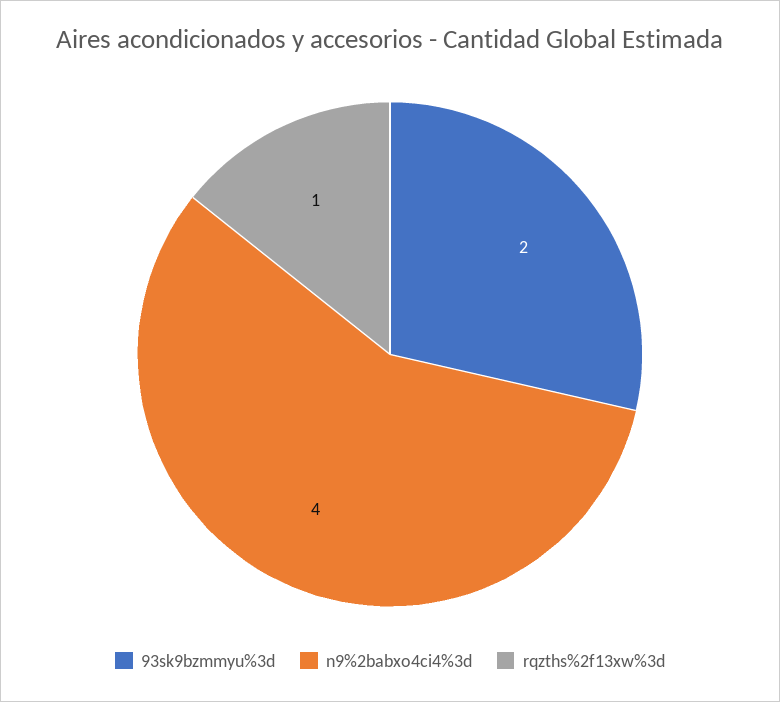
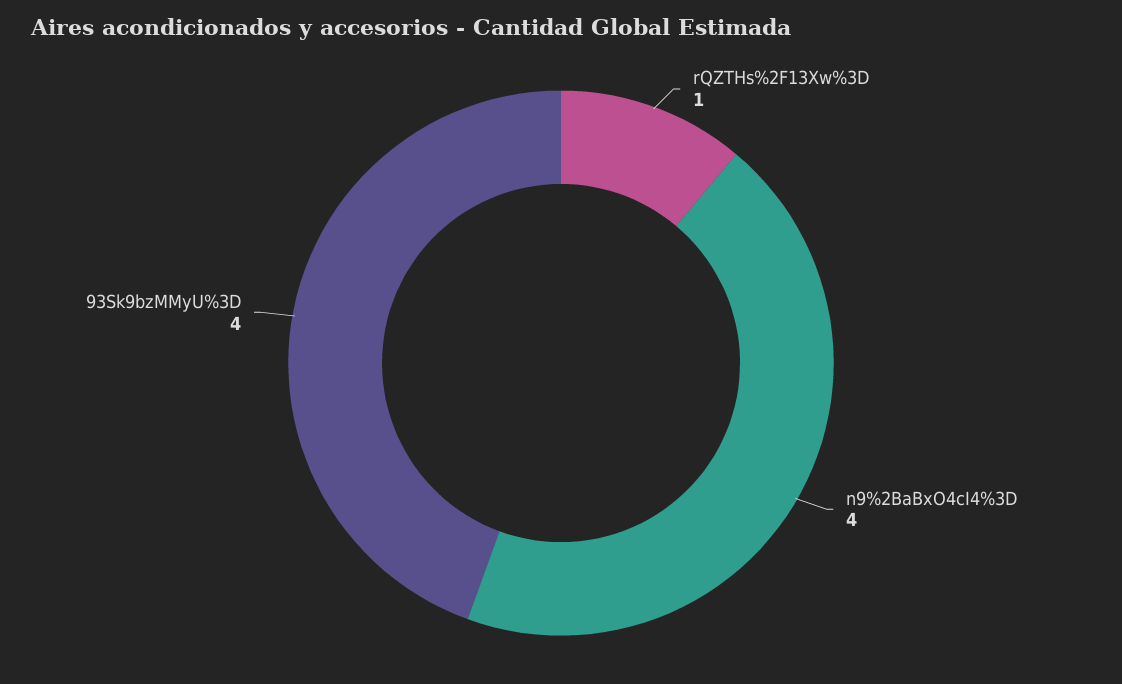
93sk9bzmmyu%3d: 2 -> 4

